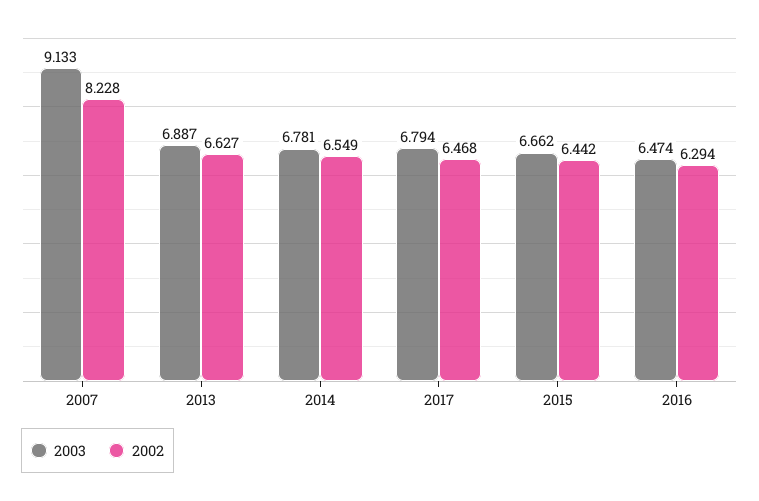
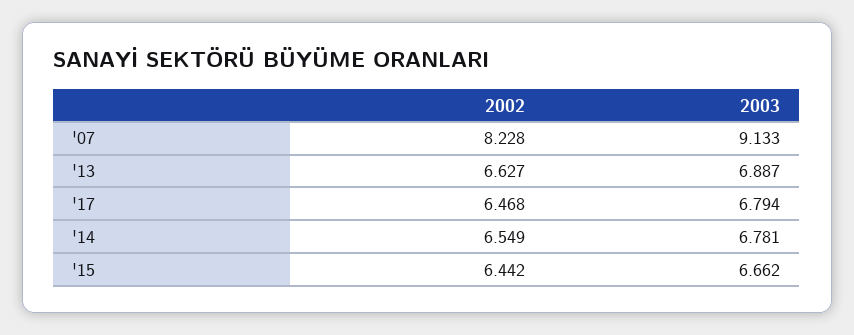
2003, 2016: 6.474 -> none
2002, 2016: 6.294 -> none

